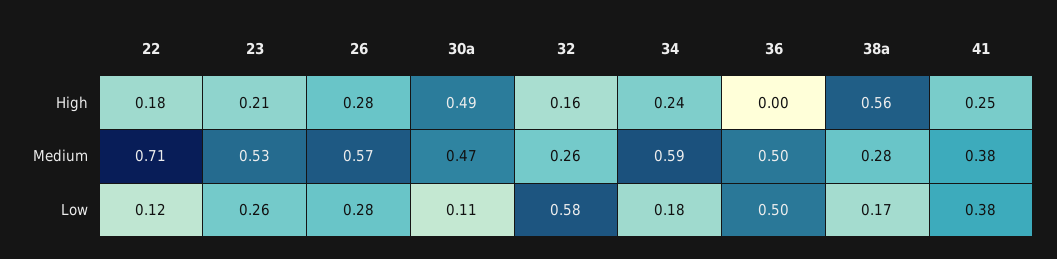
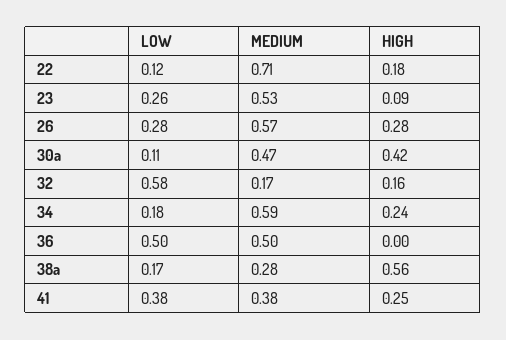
23, High: 0.21 -> 0.09
30a, High: 0.49 -> 0.42
32, Medium: 0.26 -> 0.17

